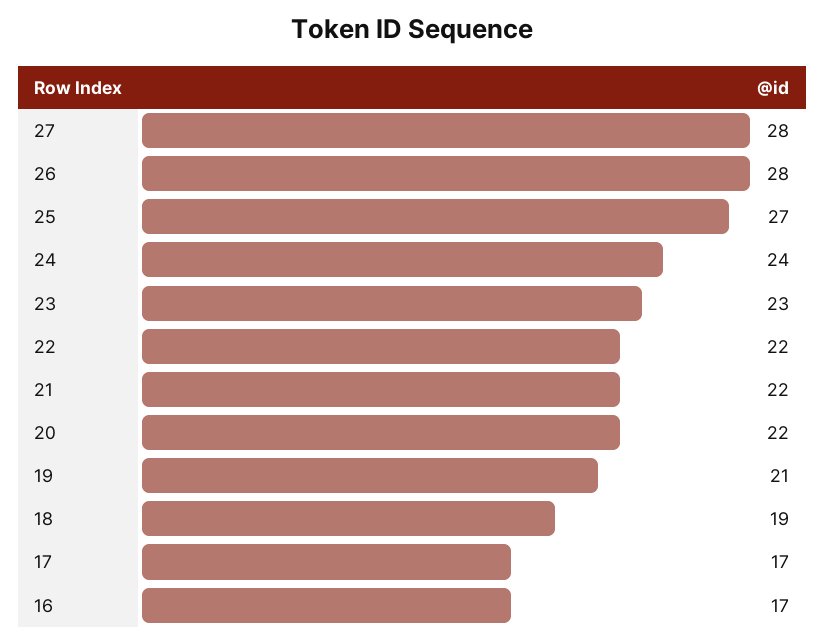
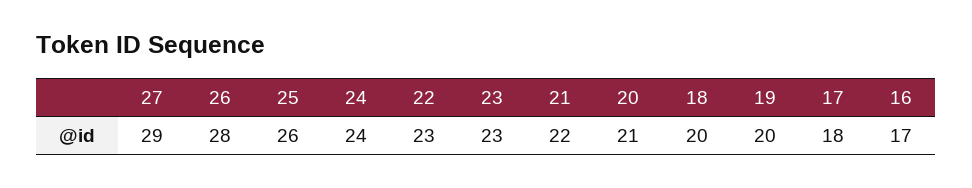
27: 28 -> 29
25: 27 -> 26
22: 22 -> 23
20: 22 -> 21
19: 21 -> 20
18: 19 -> 20
17: 17 -> 18

